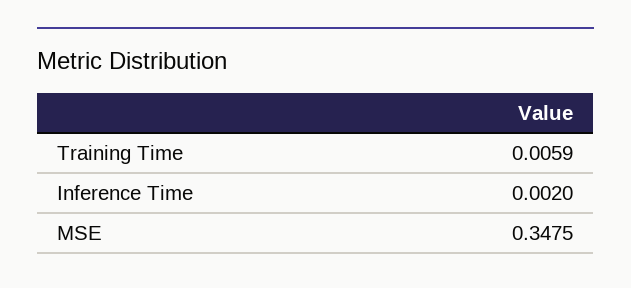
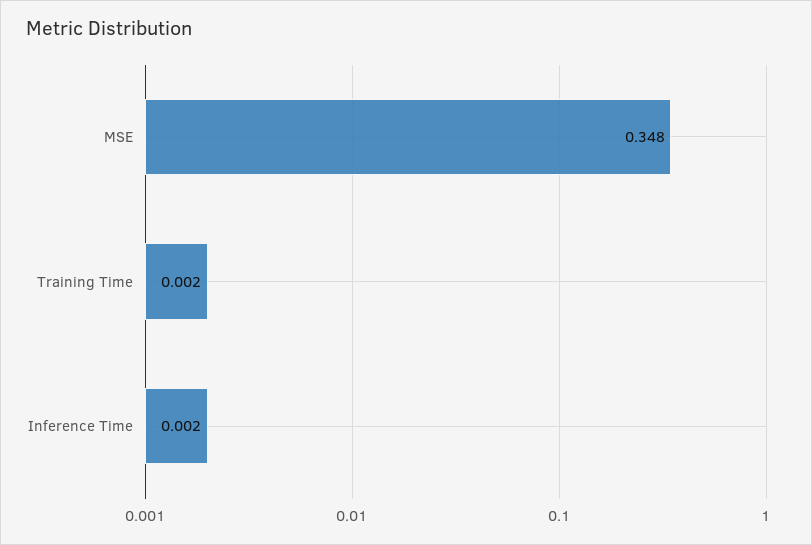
Training Time: 0.0059 -> 0.002

